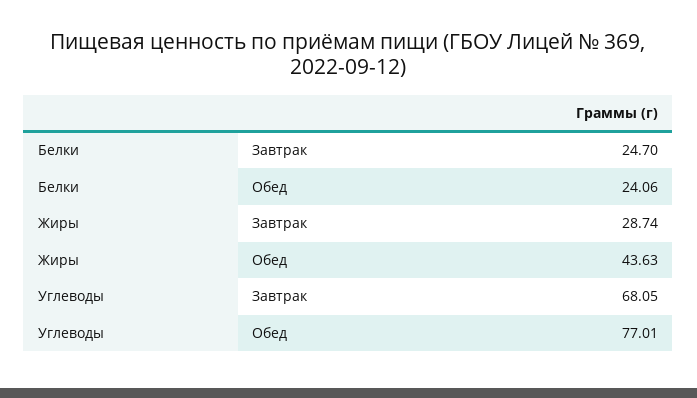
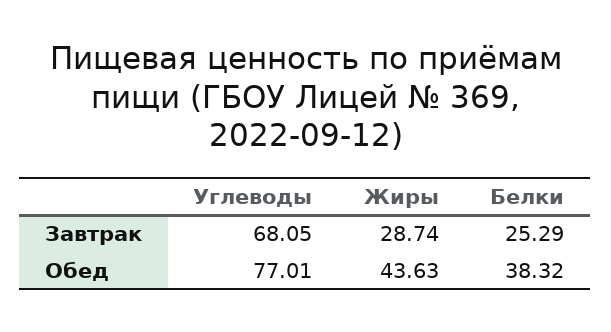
Белки, Завтрак: 24.7 -> 25.29
Белки, Обед: 24.06 -> 38.32

